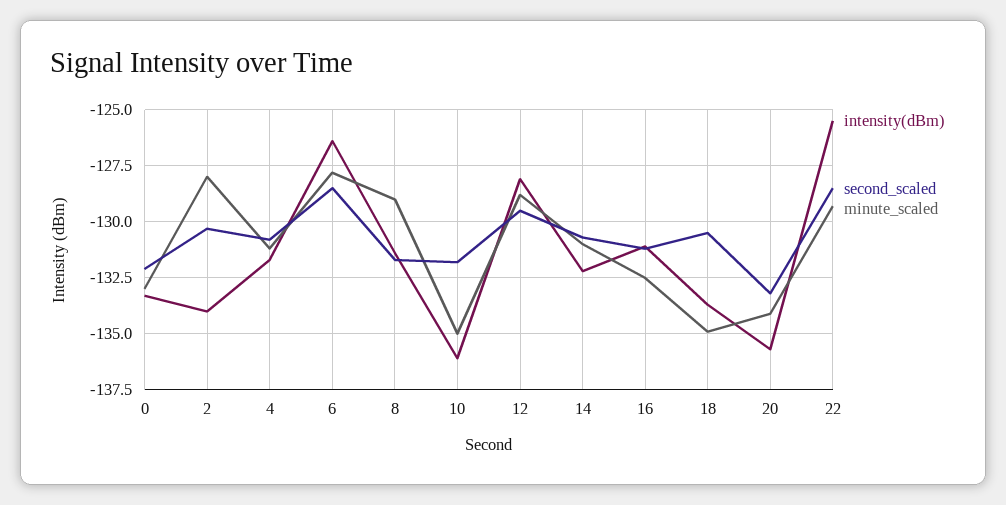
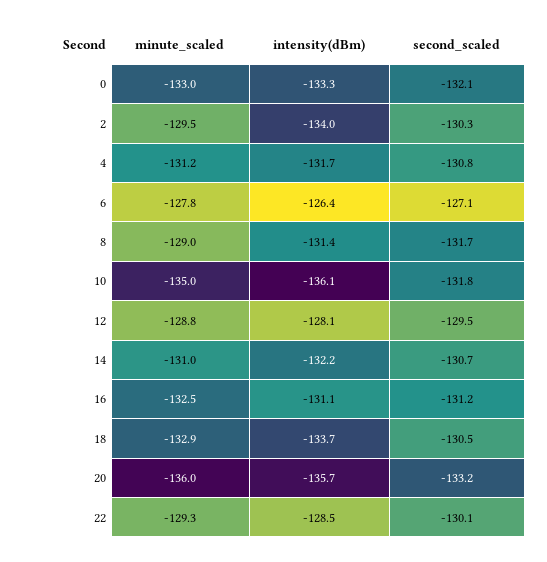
minute_scaled, 2: -128 -> -129.5
second_scaled, 6: -128.5 -> -127.1
minute_scaled, 18: -135 -> -132.9
minute_scaled, 20: -134 -> -136
intensity(dBm), 22: -125.5 -> -128.5
second_scaled, 22: -128.5 -> -130.1

